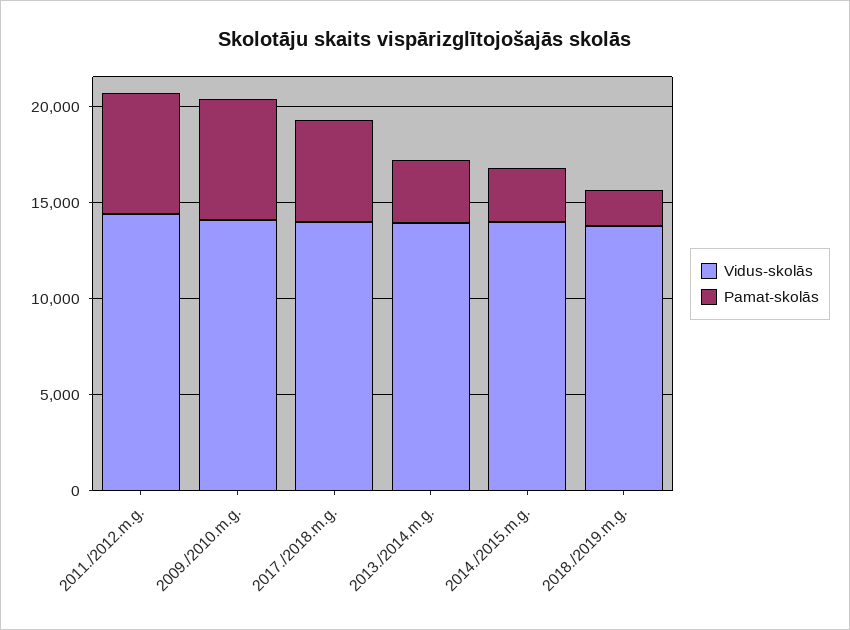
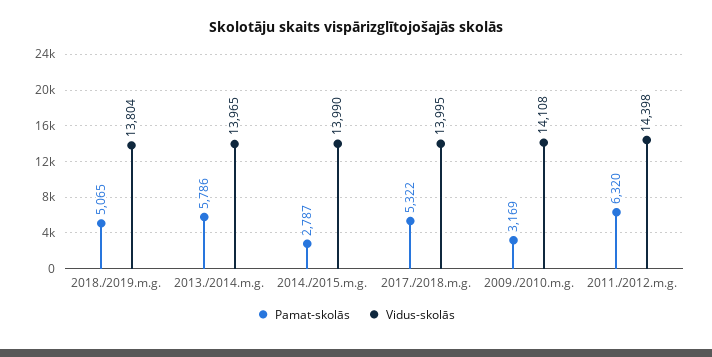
Pamat-skolās, 2009./2010.m.g.: 6000 -> 3169
Pamat-skolās, 2013./2014.m.g.: 3000 -> 5786
Pamat-skolās, 2018./2019.m.g.: 2000 -> 5065

